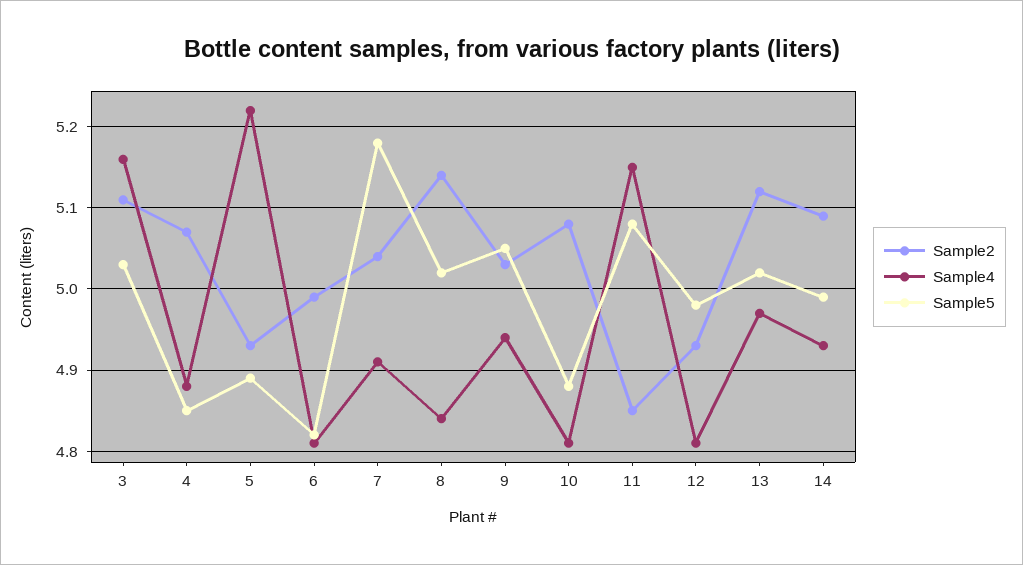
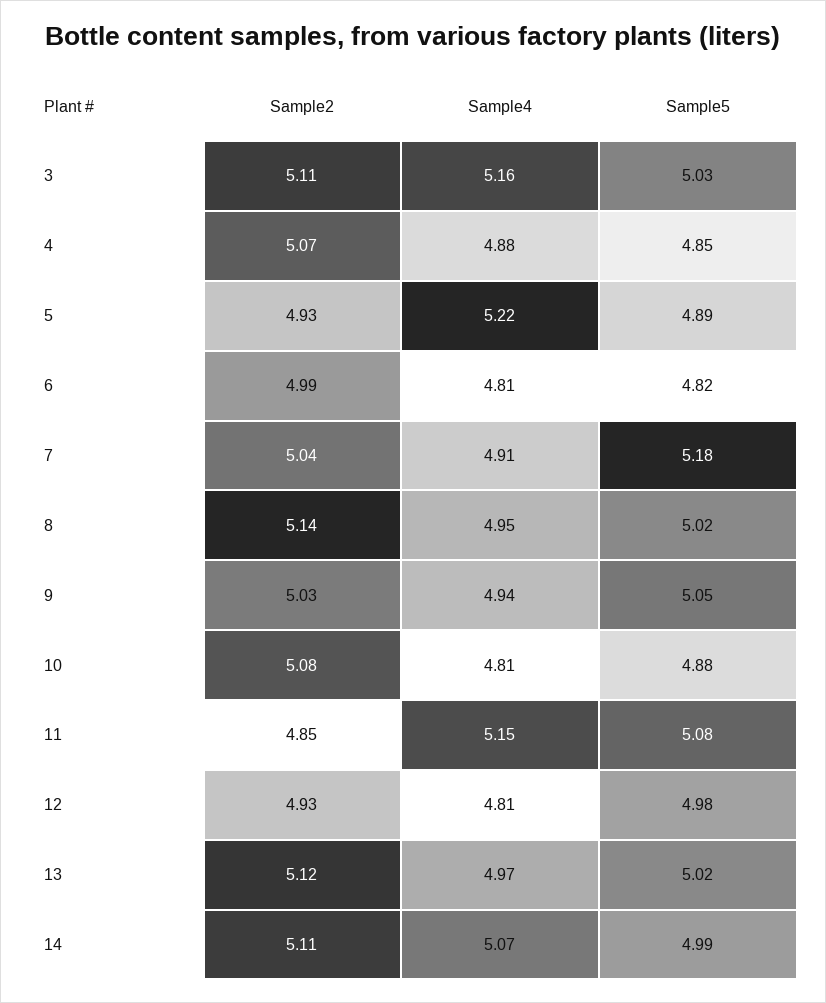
Sample4, 8: 4.84 -> 4.95
Sample2, 14: 5.09 -> 5.11
Sample4, 14: 4.93 -> 5.07

